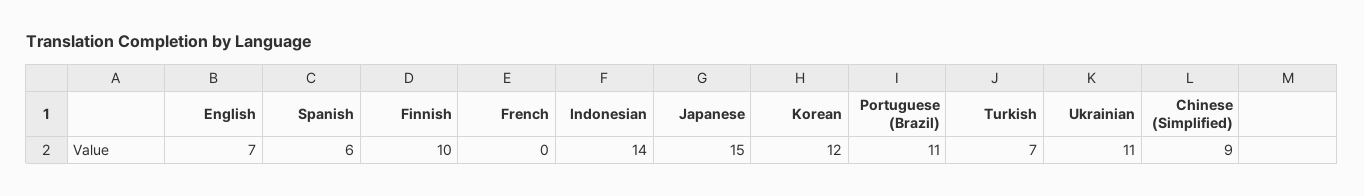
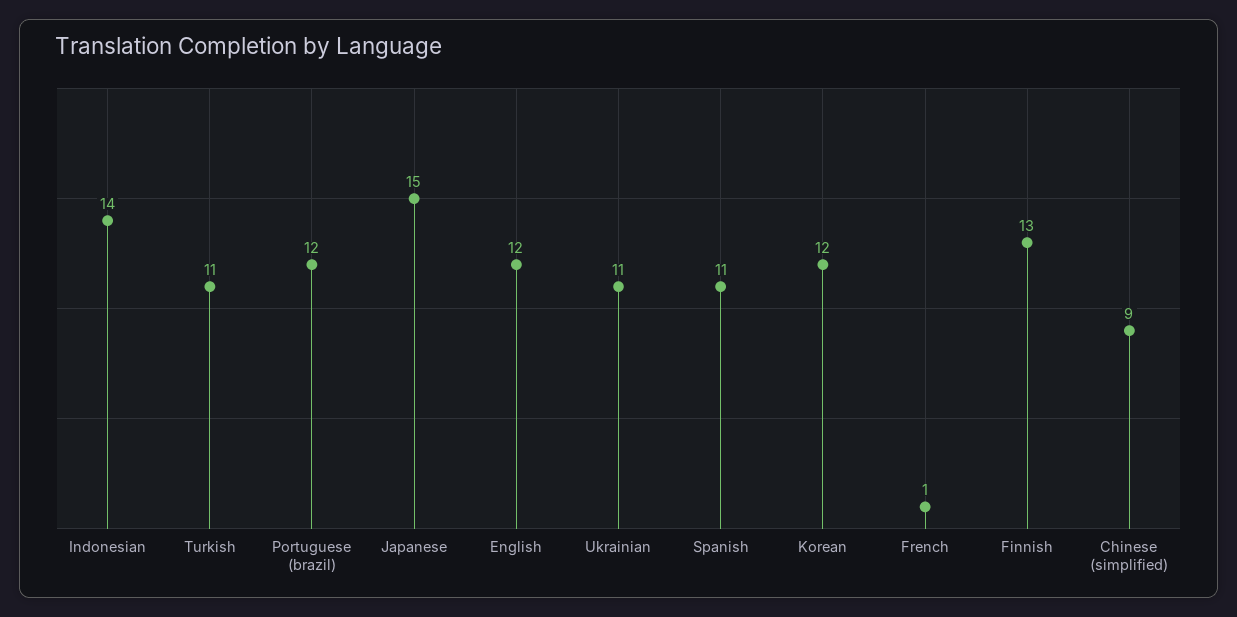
English: 7 -> 12
Spanish: 6 -> 11
Finnish: 10 -> 13
French: 0 -> 1
Portuguese (Brazil): 11 -> 12
Turkish: 7 -> 11

